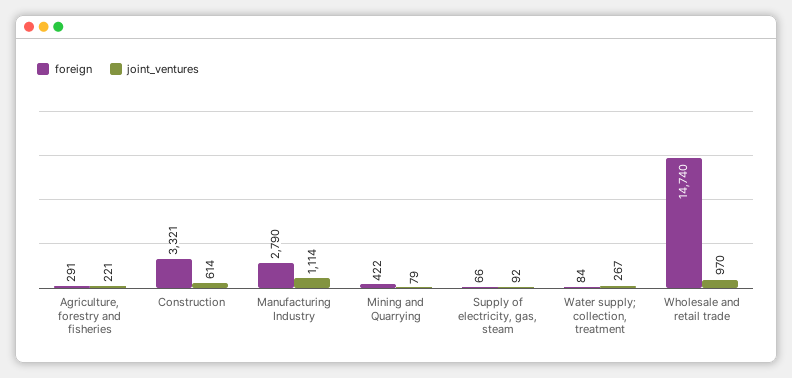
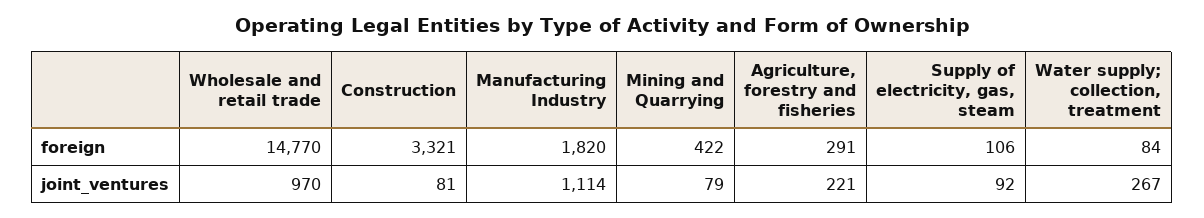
joint_ventures, Construction: 614 -> 81
foreign, Manufacturing Industry: 2790 -> 1820
foreign, Supply of electricity, gas, steam: 66 -> 106
foreign, Wholesale and retail trade: 14740 -> 14770

